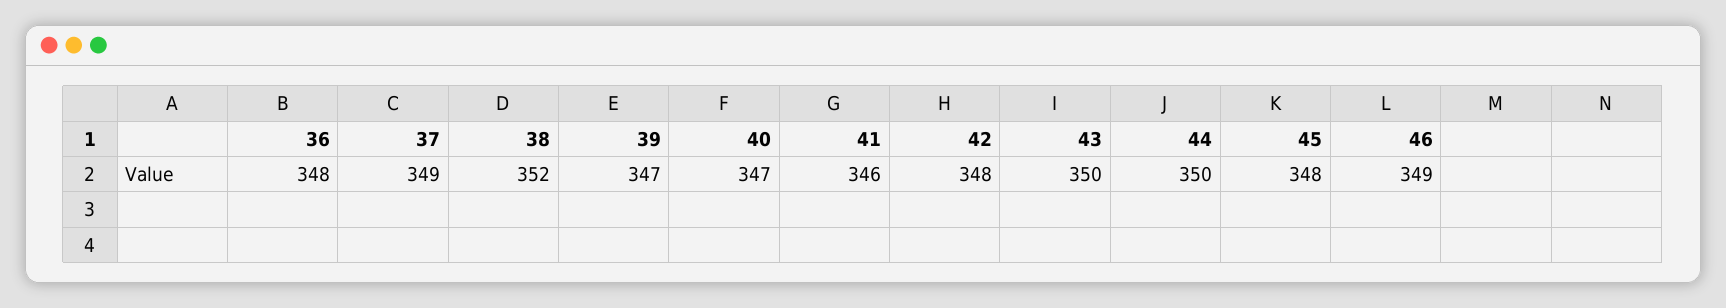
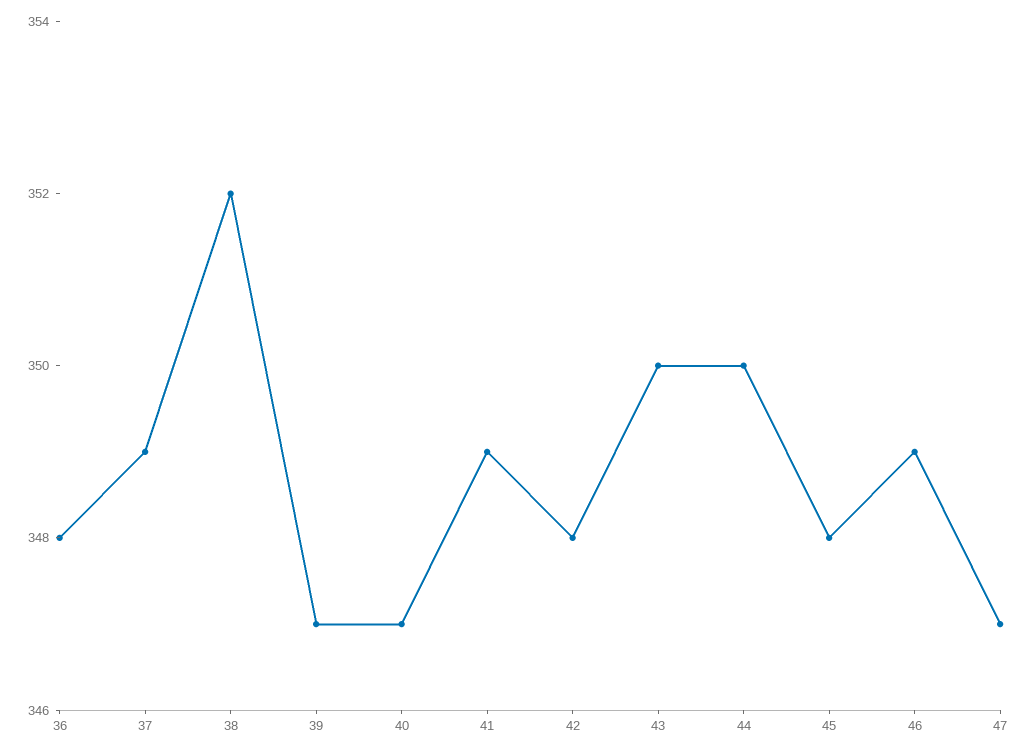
41: 346 -> 349
47: none -> 347

